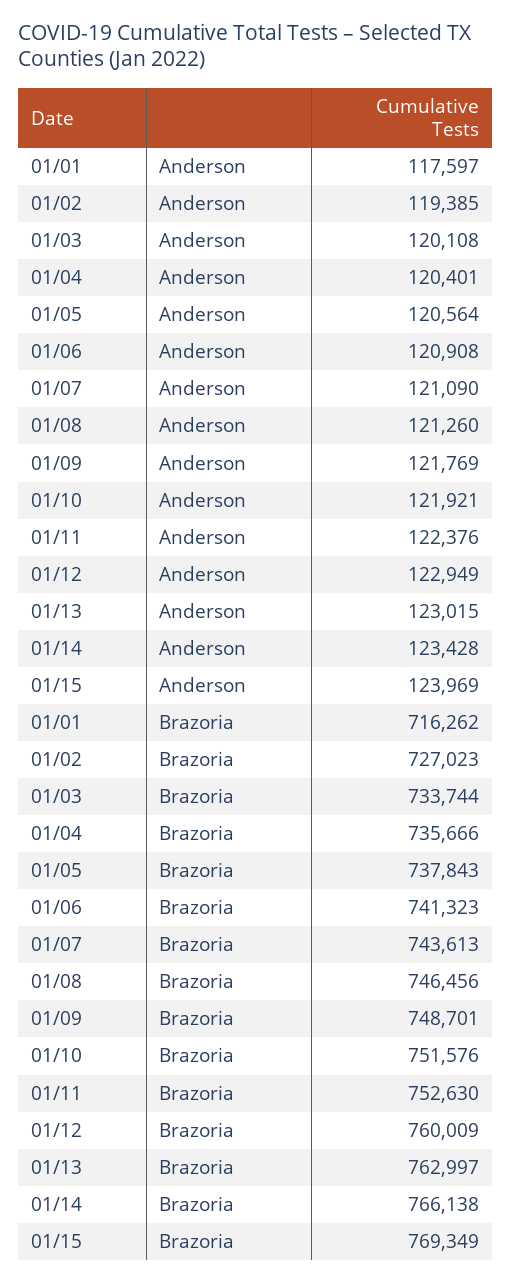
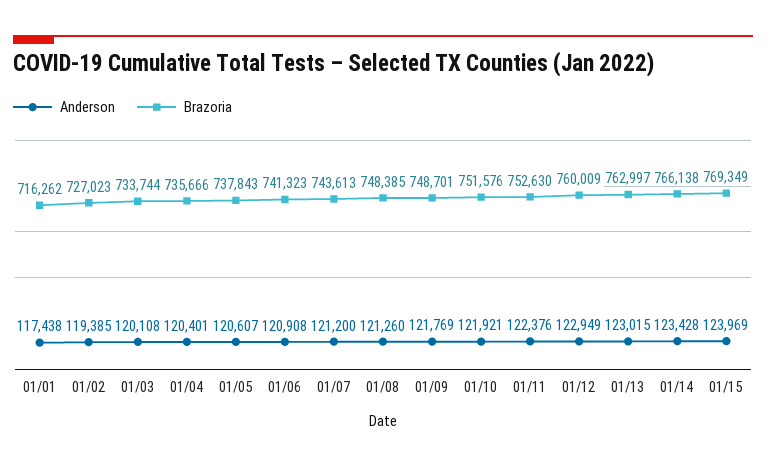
Anderson, 01/01: 117597 -> 117438
Anderson, 01/05: 120564 -> 120607
Anderson, 01/07: 121090 -> 121200
Brazoria, 01/08: 746456 -> 748385

